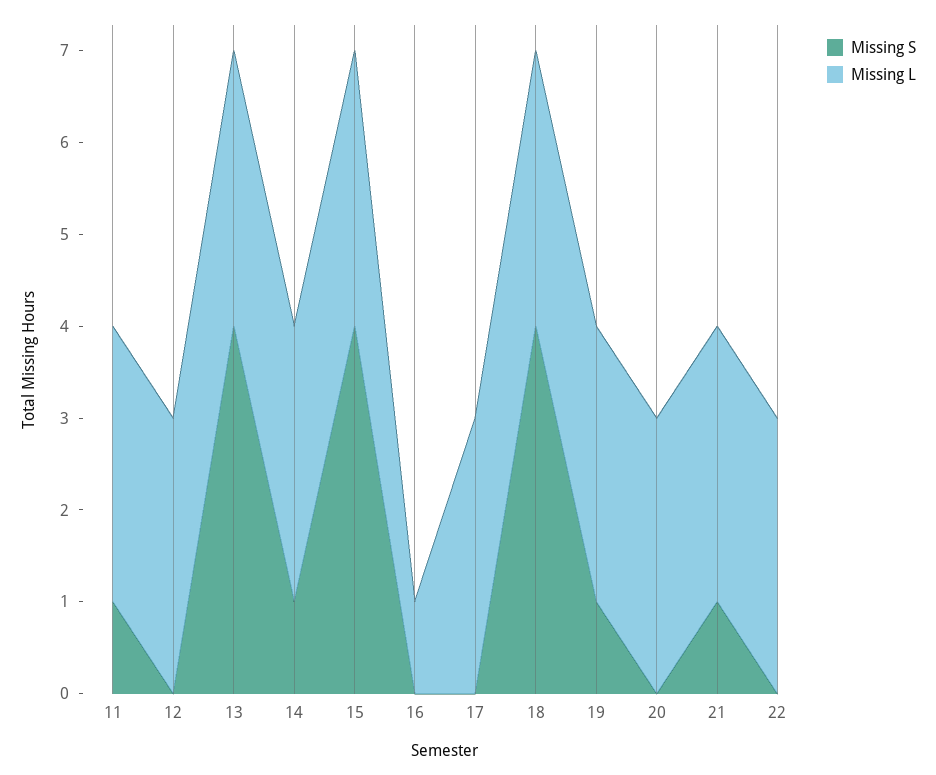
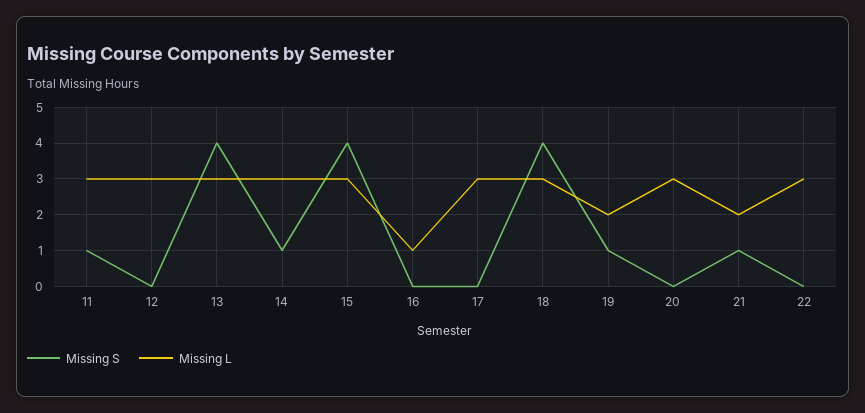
Missing L, 19: 3 -> 2
Missing L, 21: 3 -> 2

